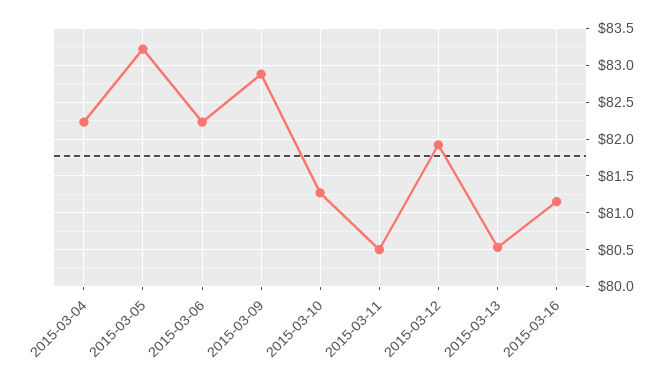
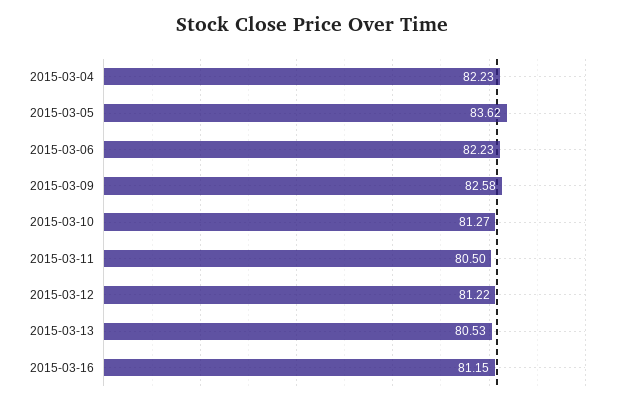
2015-03-05: 83.2 -> 83.62
2015-03-09: 82.9 -> 82.58
2015-03-12: 81.9 -> 81.22

